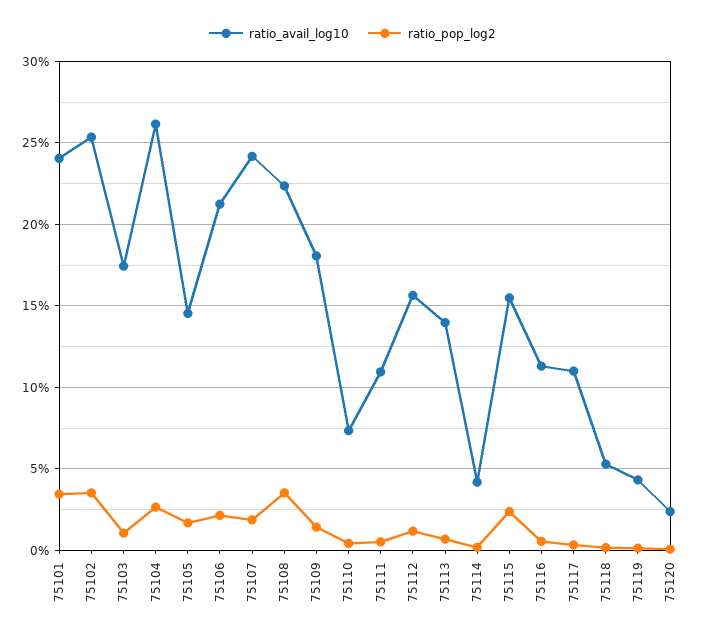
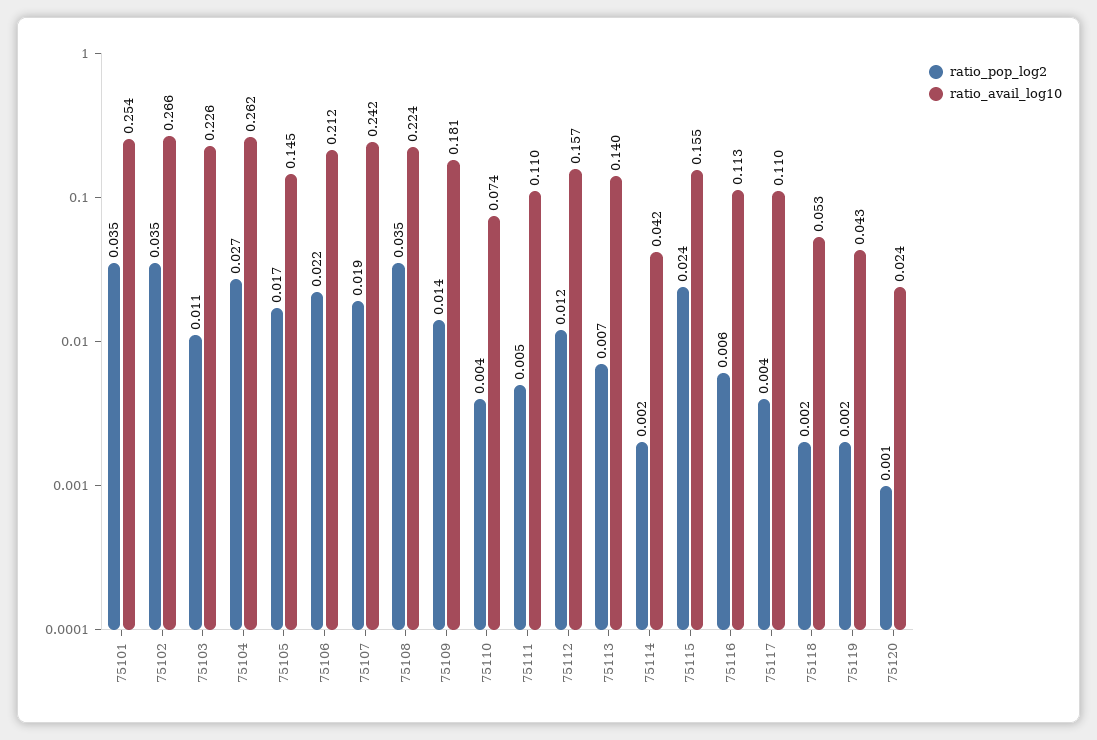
ratio_avail_log10, 75101: 0.24 -> 0.254
ratio_avail_log10, 75102: 0.255 -> 0.266
ratio_avail_log10, 75103: 0.175 -> 0.226

